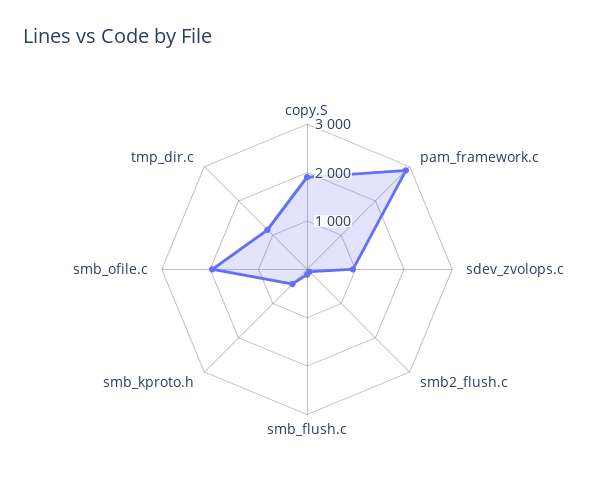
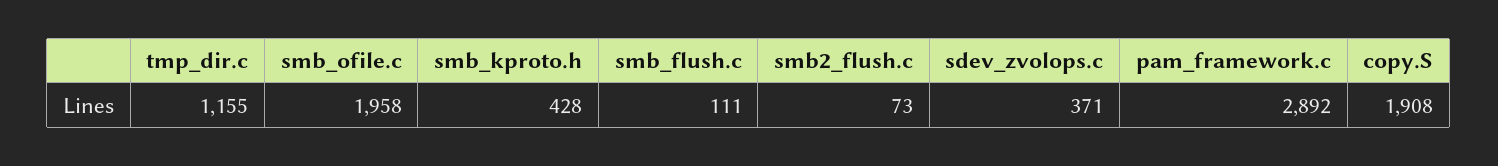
sdev_zvolops.c: 1000 -> 371

